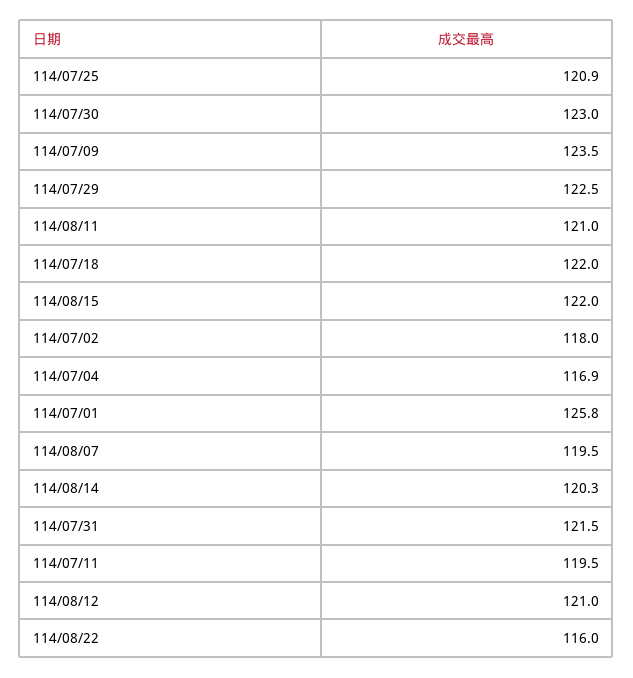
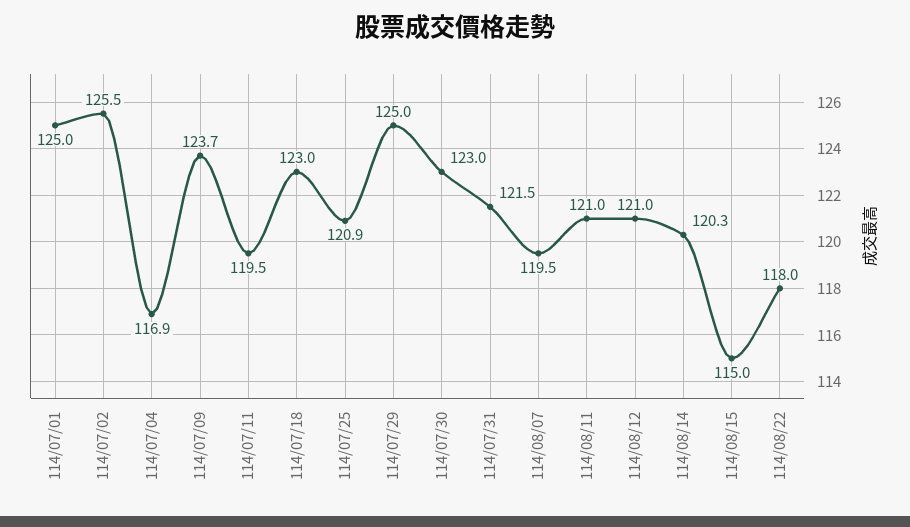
114/07/09: 123.5 -> 123.7
114/07/29: 122.5 -> 125
114/07/18: 122 -> 123
114/08/15: 122 -> 115
114/07/02: 118 -> 125.5
114/07/01: 125.8 -> 125
114/08/22: 116 -> 118

